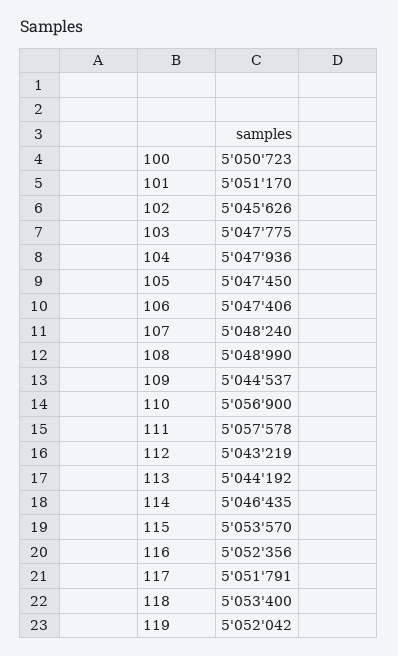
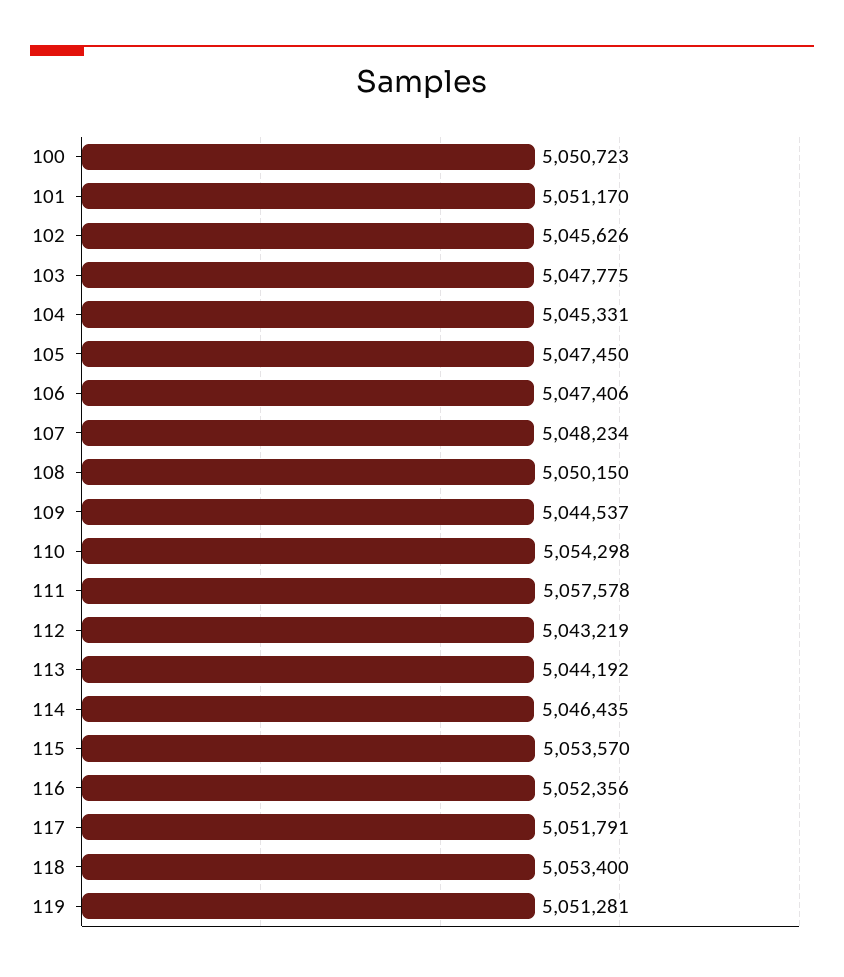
104: 5047936 -> 5045331
107: 5048240 -> 5048234
108: 5048990 -> 5050150
110: 5056900 -> 5054298
119: 5052042 -> 5051281

